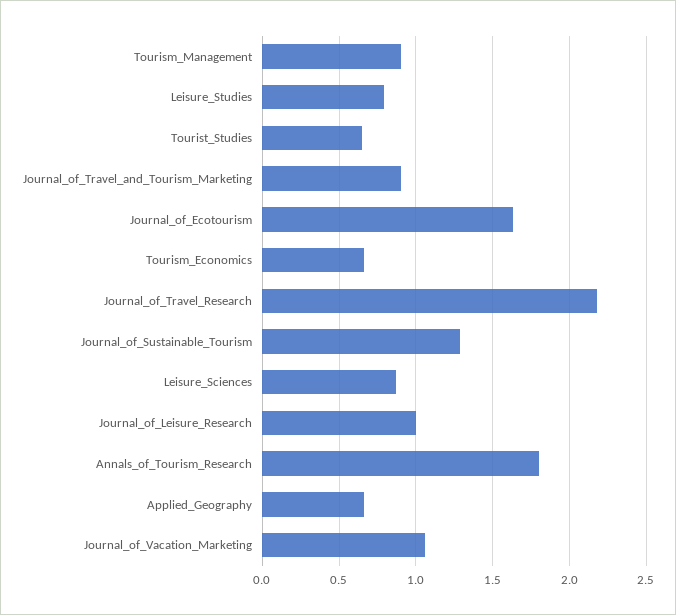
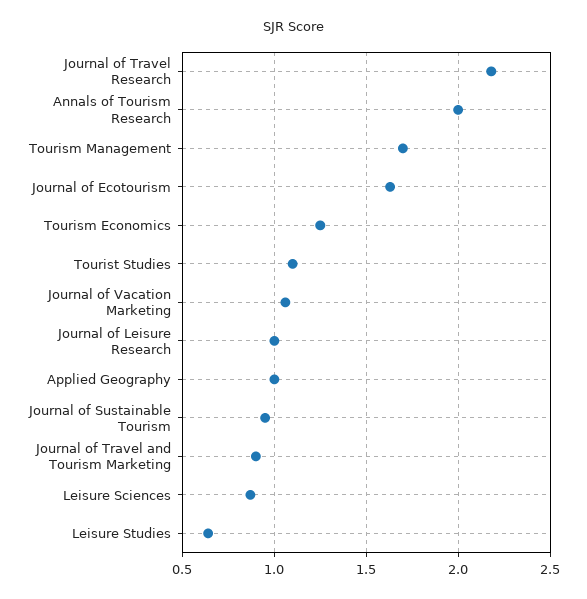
Tourism_Management: 0.9 -> 1.7
Leisure_Studies: 0.8 -> 0.65
Tourist_Studies: 0.65 -> 1.1
Tourism_Economics: 0.65 -> 1.25
Journal_of_Sustainable_Tourism: 1.3 -> 0.95
Annals_of_Tourism_Research: 1.8 -> 2
Applied_Geography: 0.65 -> 1

